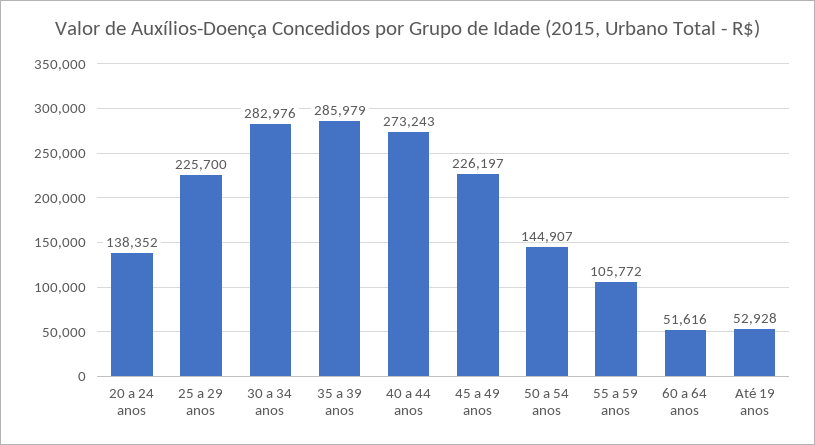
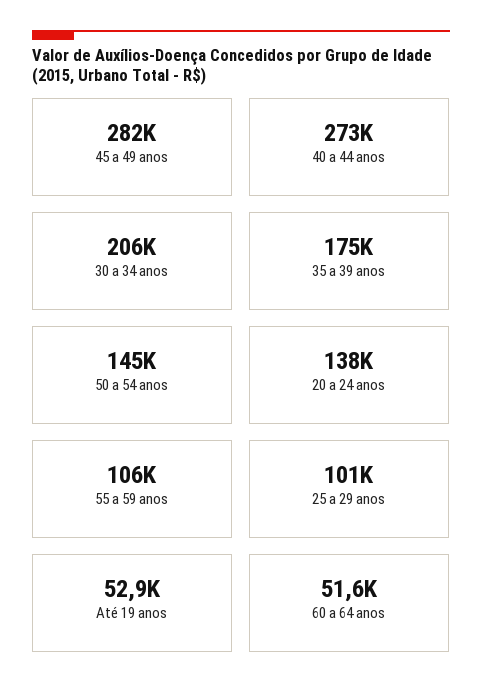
25 a 29 anos: 225700 -> 101000
30 a 34 anos: 282976 -> 206000
35 a 39 anos: 285979 -> 175000
45 a 49 anos: 226197 -> 282000

